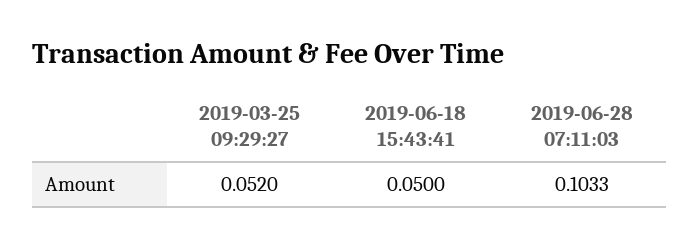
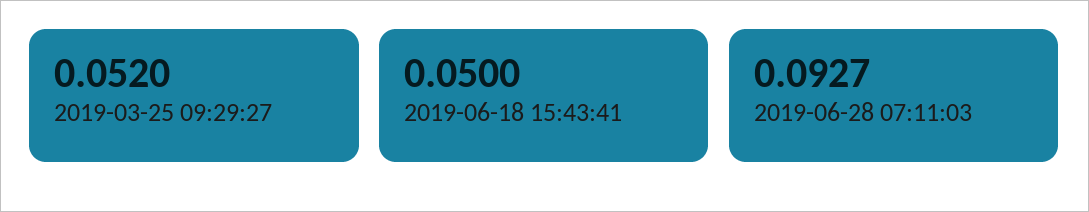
2019-06-28 07:11:03: 0.1033 -> 0.0927

